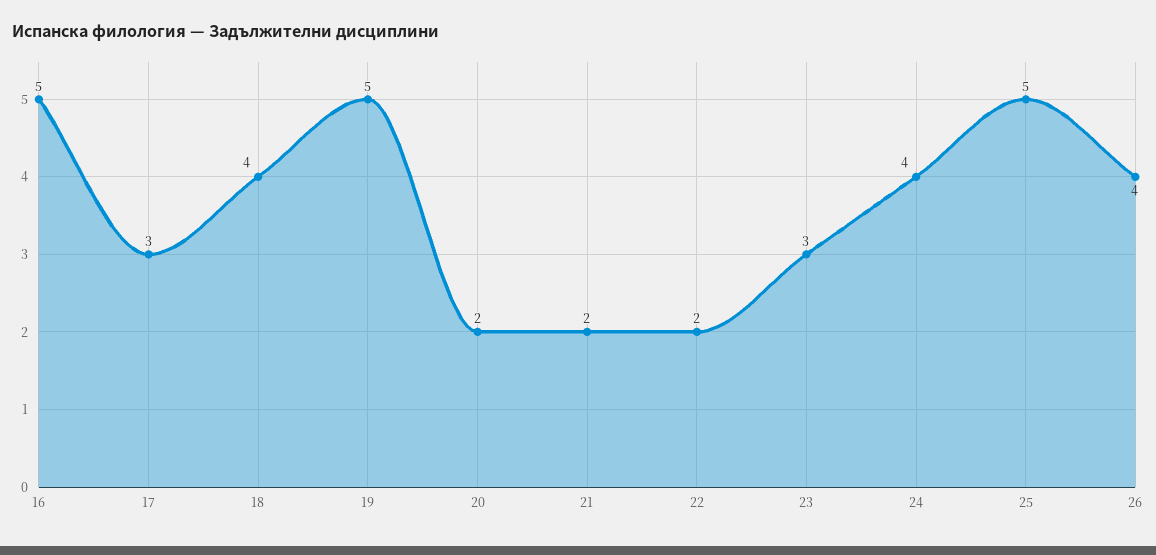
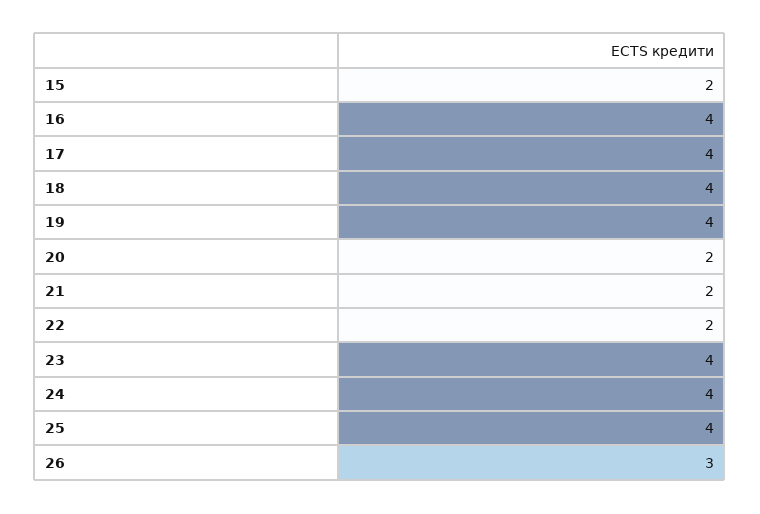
16: 5 -> 4
17: 3 -> 4
19: 5 -> 4
23: 3 -> 4
25: 5 -> 4
26: 4 -> 3
15: none -> 2

